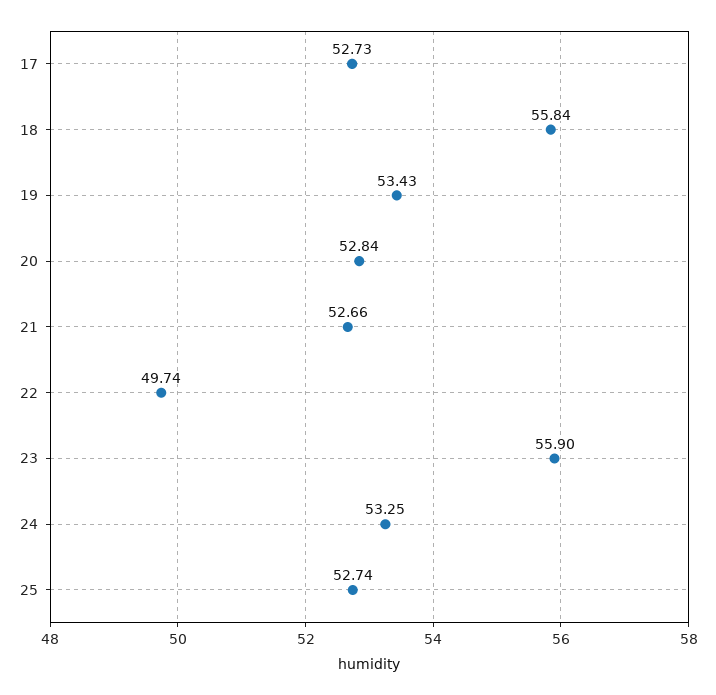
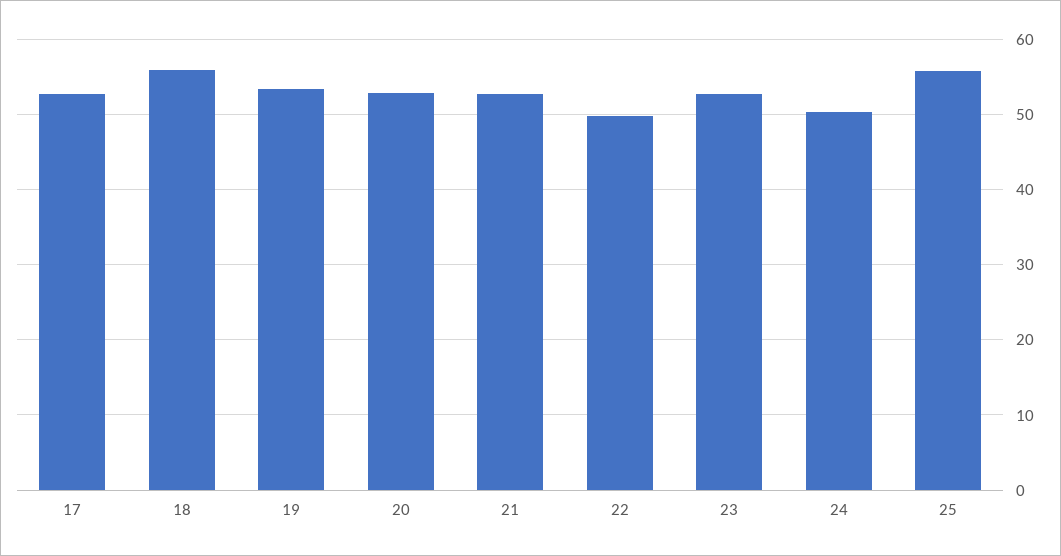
23: 55.9 -> 53
24: 53.25 -> 50
25: 52.74 -> 56

